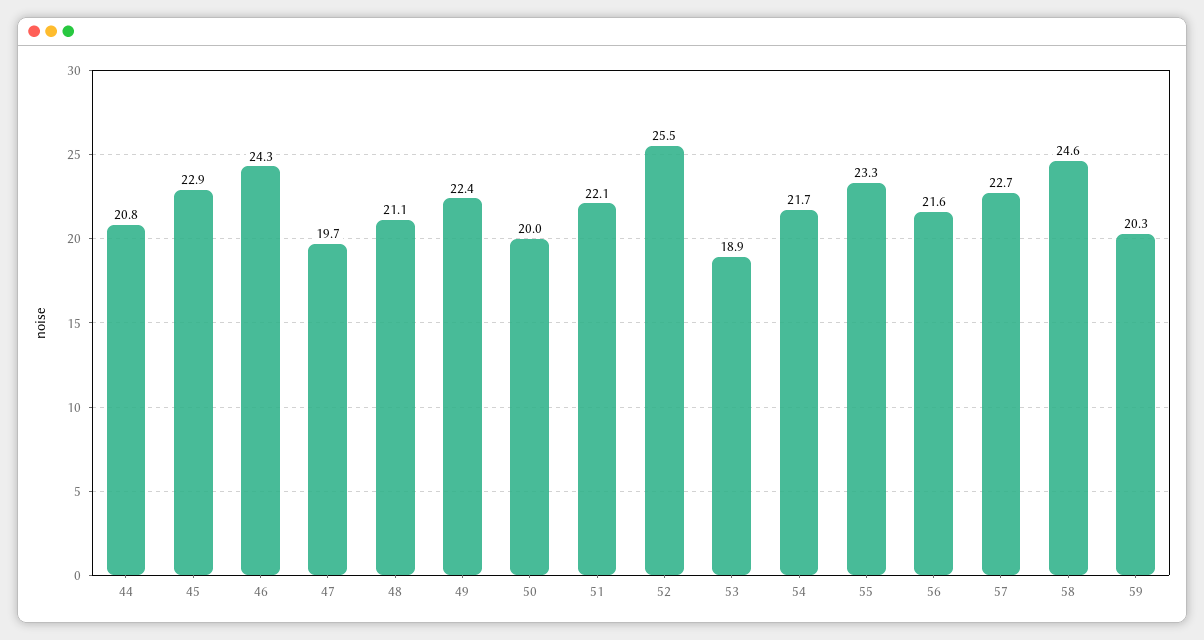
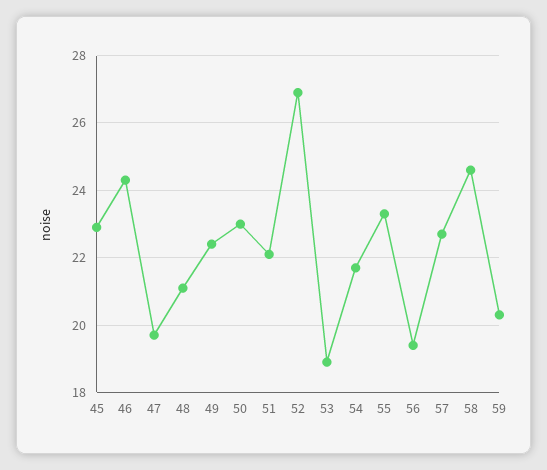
44: 20.8 -> none
50: 20 -> 23
52: 25.5 -> 27
56: 21.6 -> 19.5

